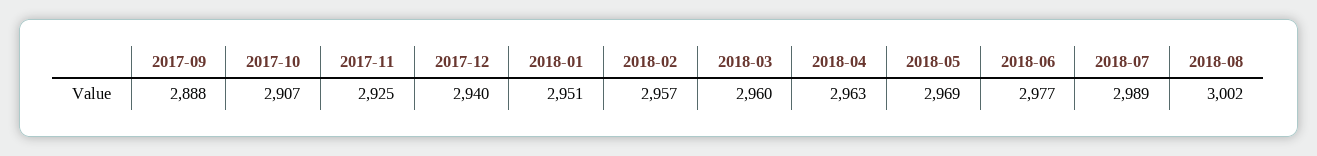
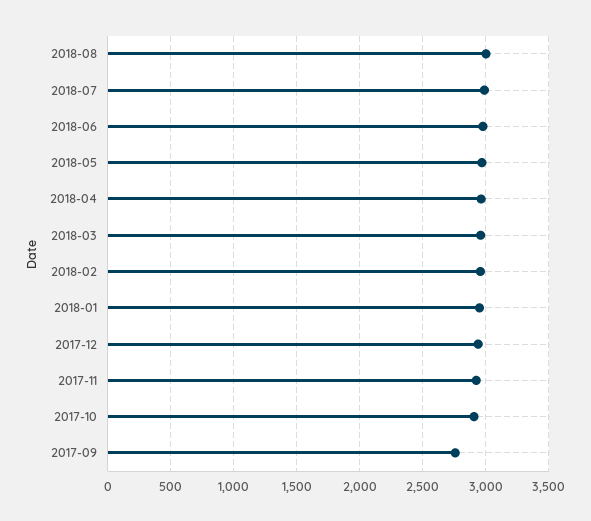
2017-09: 2888 -> 2750

